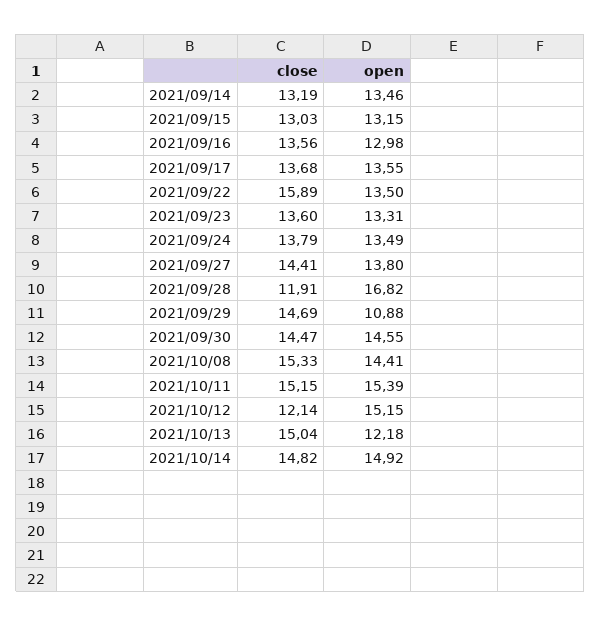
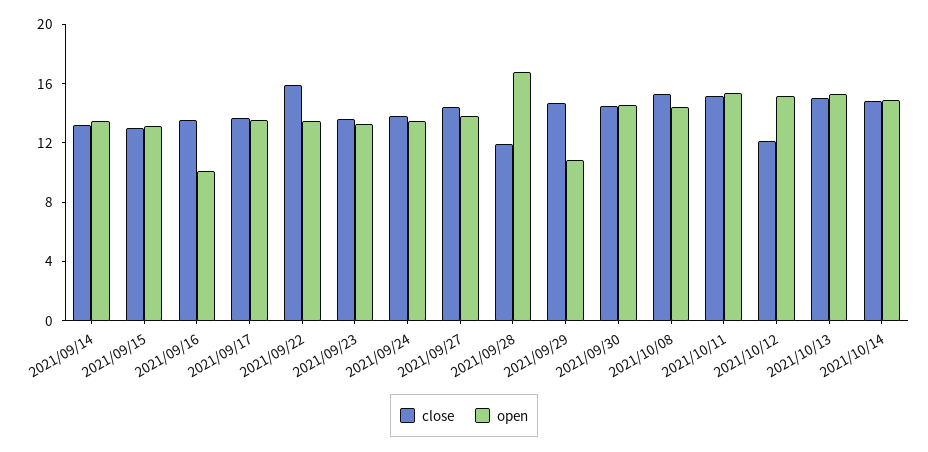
open, 2021/09/16: 12.98 -> 10
open, 2021/10/13: 12.18 -> 15

